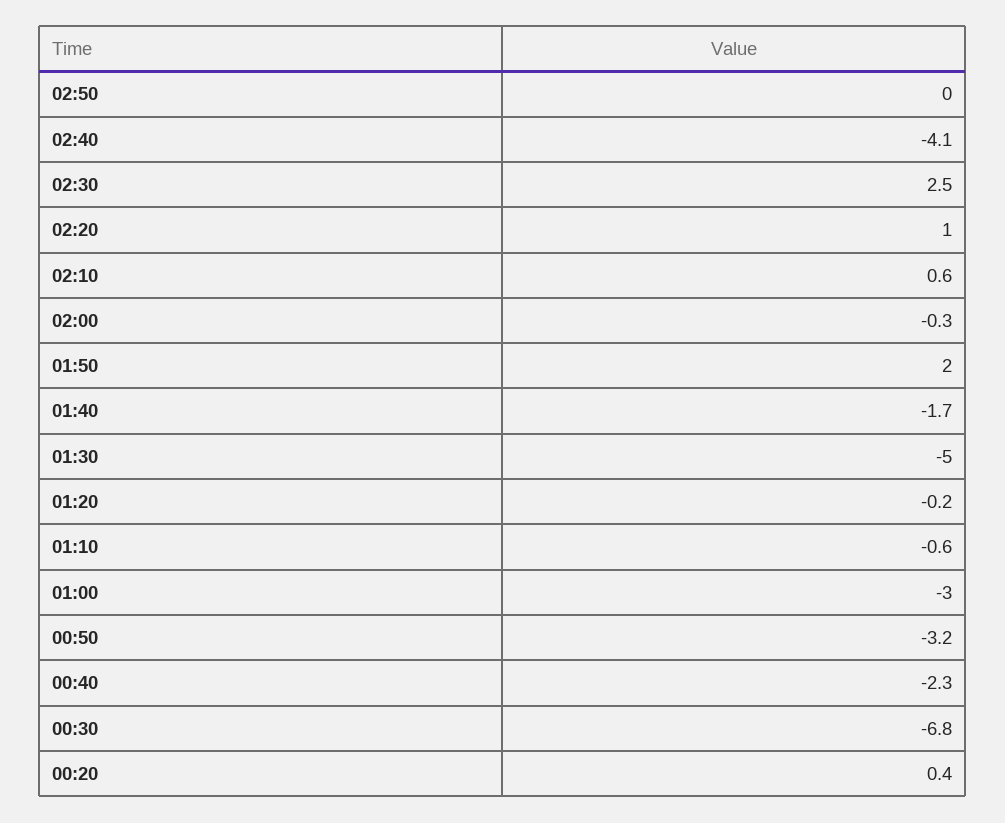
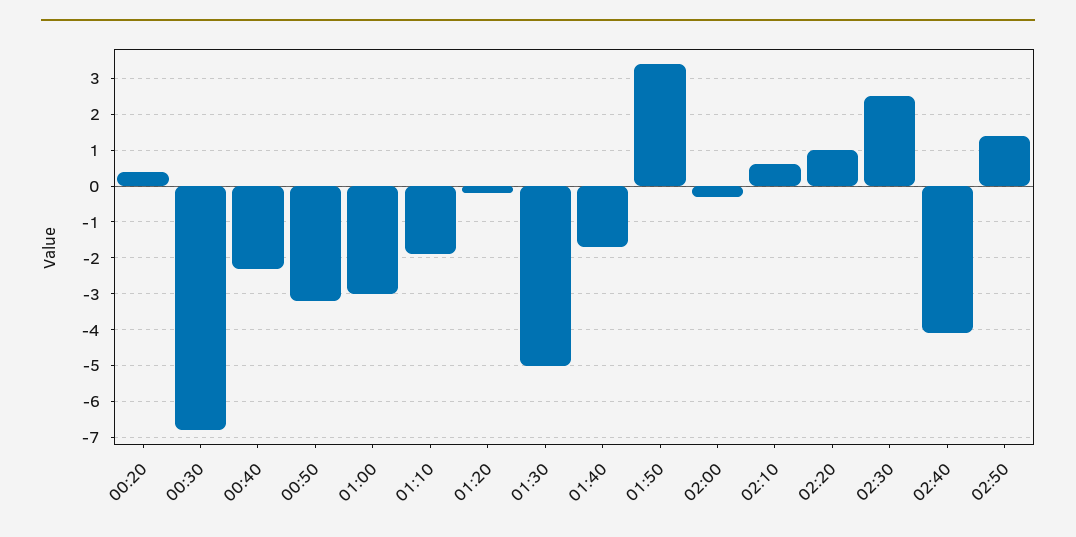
02:50: 0 -> 1.5
01:50: 2 -> 3.5
01:10: -0.6 -> -2

